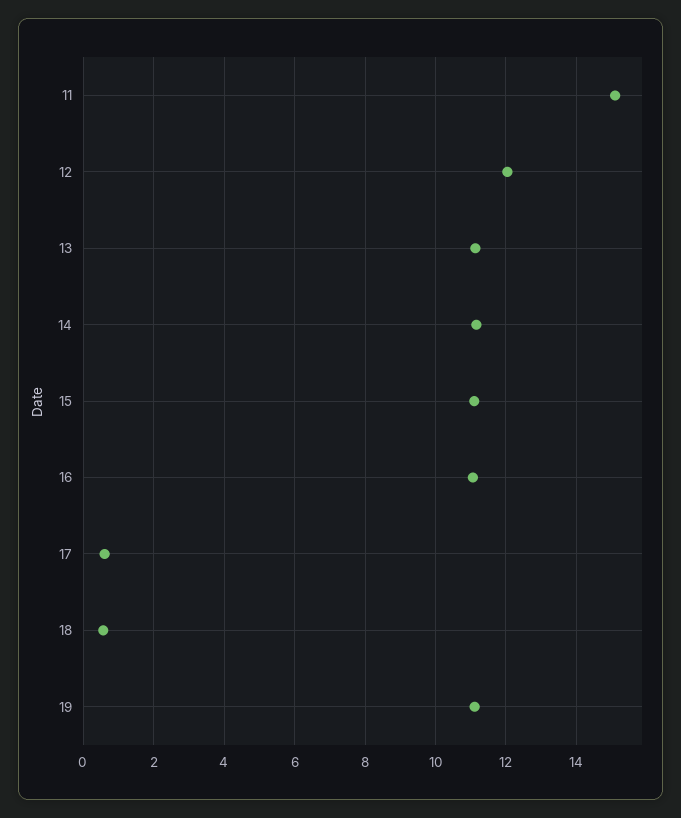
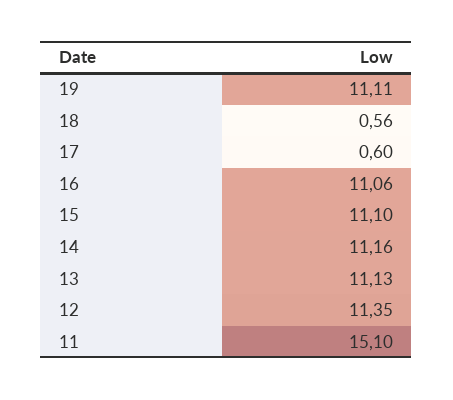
12: 12 -> 11.35

